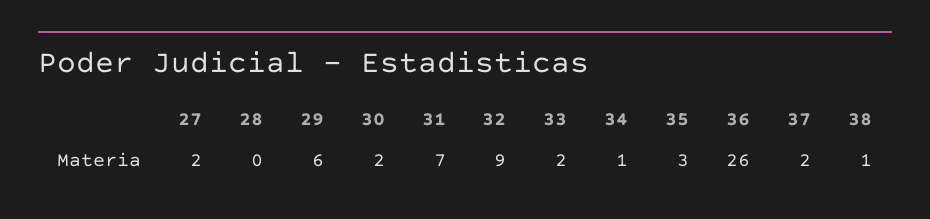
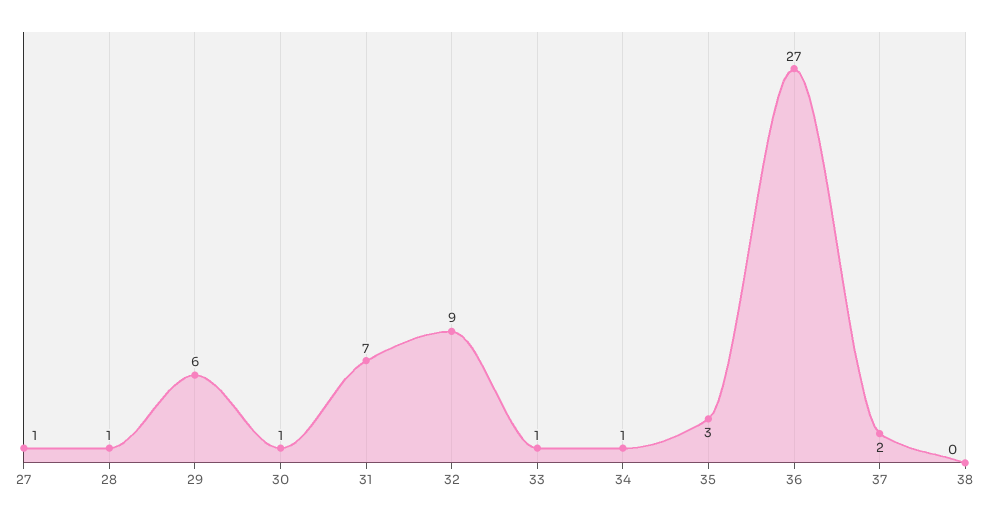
27: 2 -> 1
28: 0 -> 1
30: 2 -> 1
33: 2 -> 1
36: 26 -> 27
38: 1 -> 0

